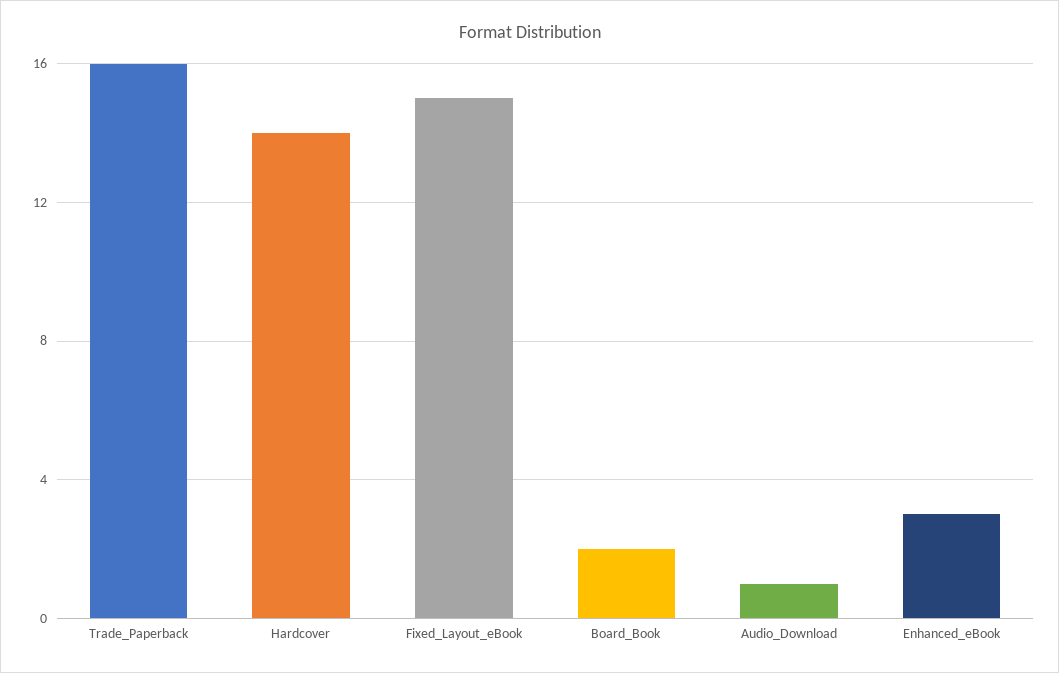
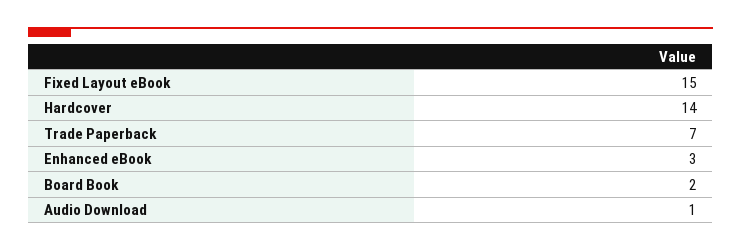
Trade_Paperback: 16 -> 7

